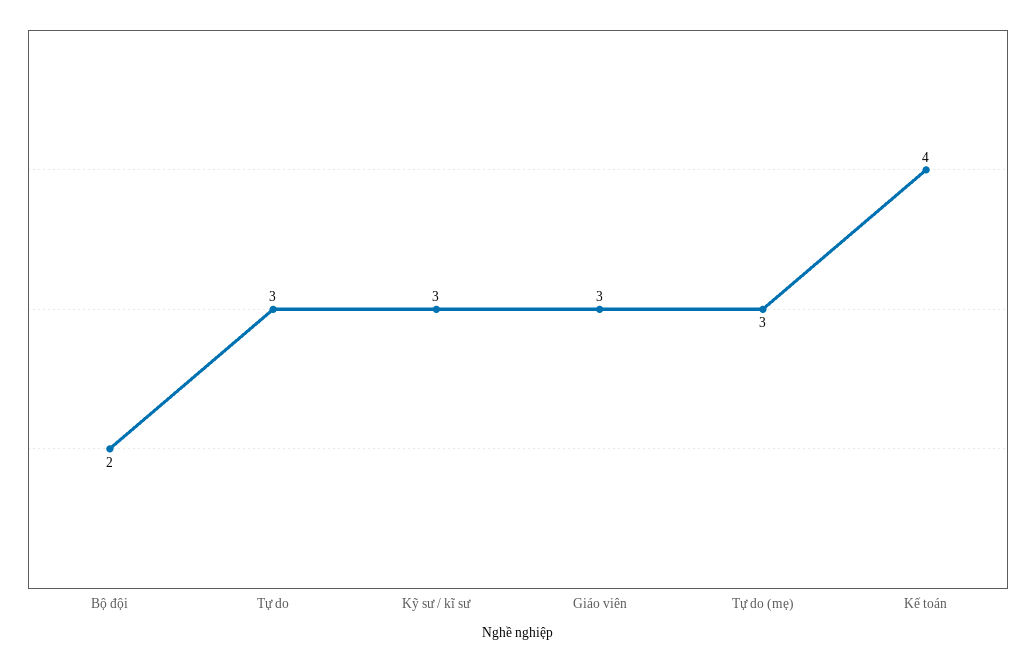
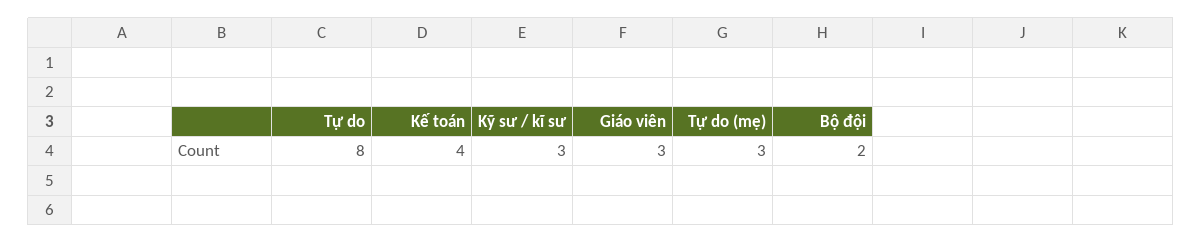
Tự do: 3 -> 8

